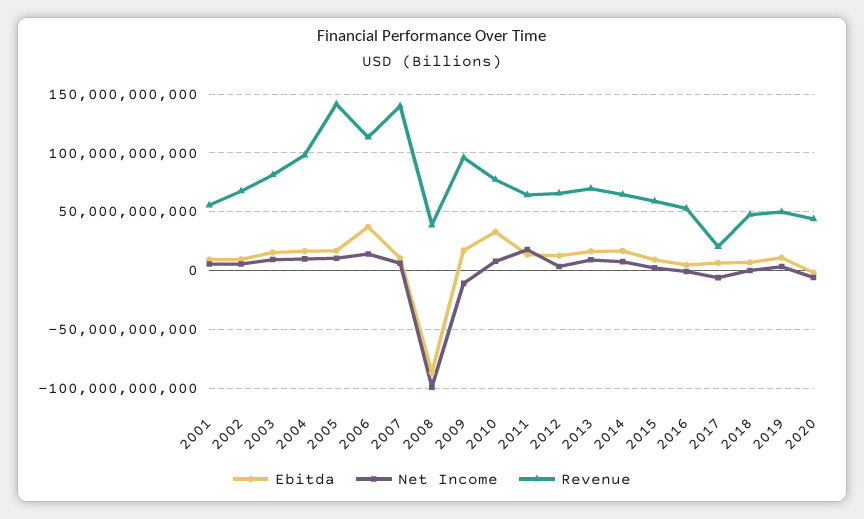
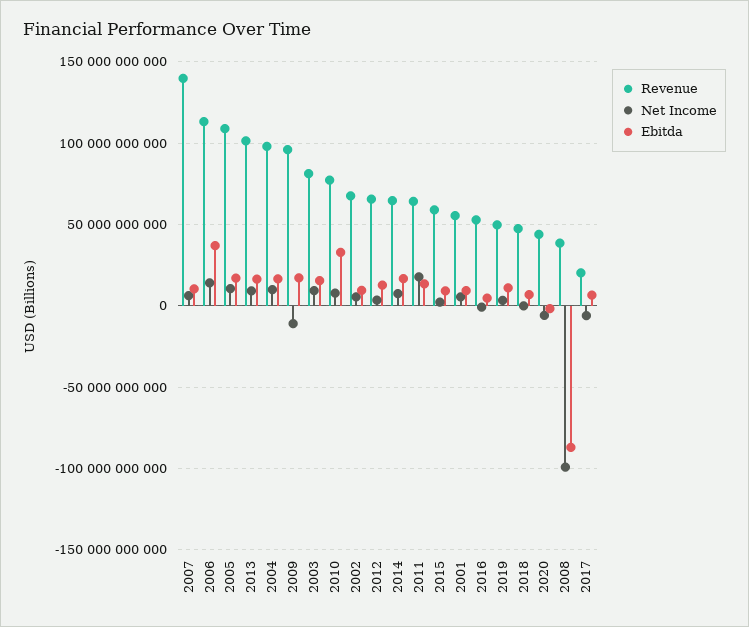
Revenue, 2005: 140000000000 -> 110000000000
Revenue, 2013: 70000000000 -> 100000000000

